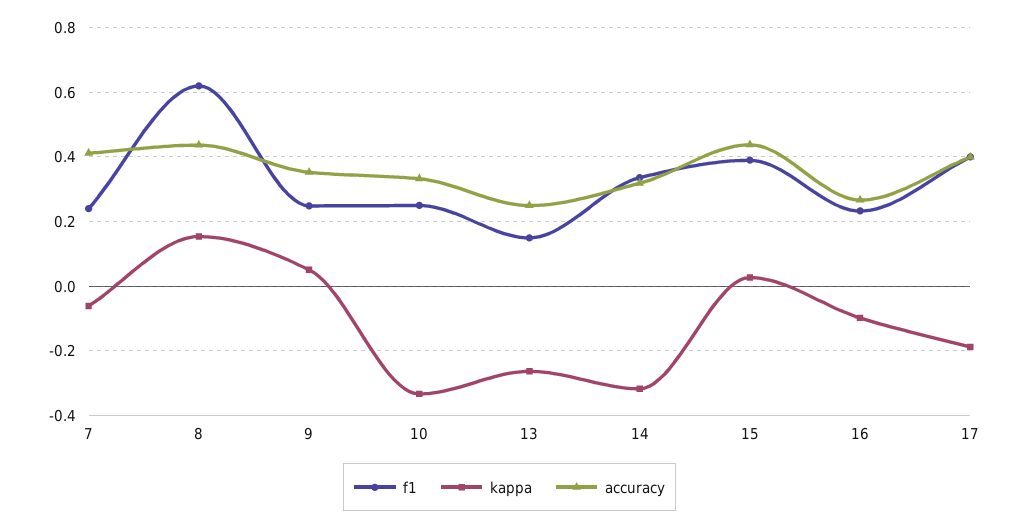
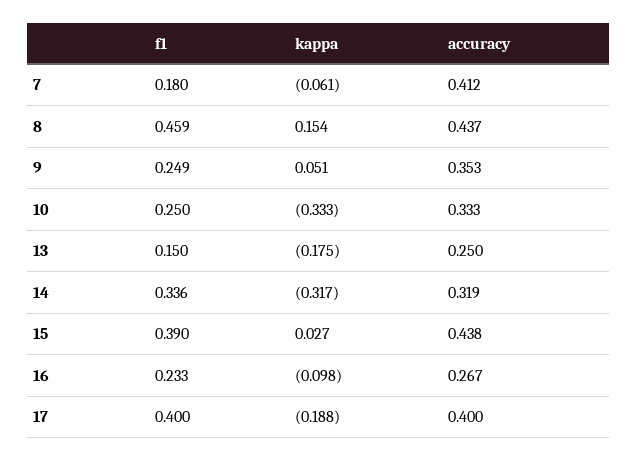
f1, 7: 0.24 -> 0.18
f1, 8: 0.62 -> 0.459
kappa, 13: -0.26 -> -0.175

